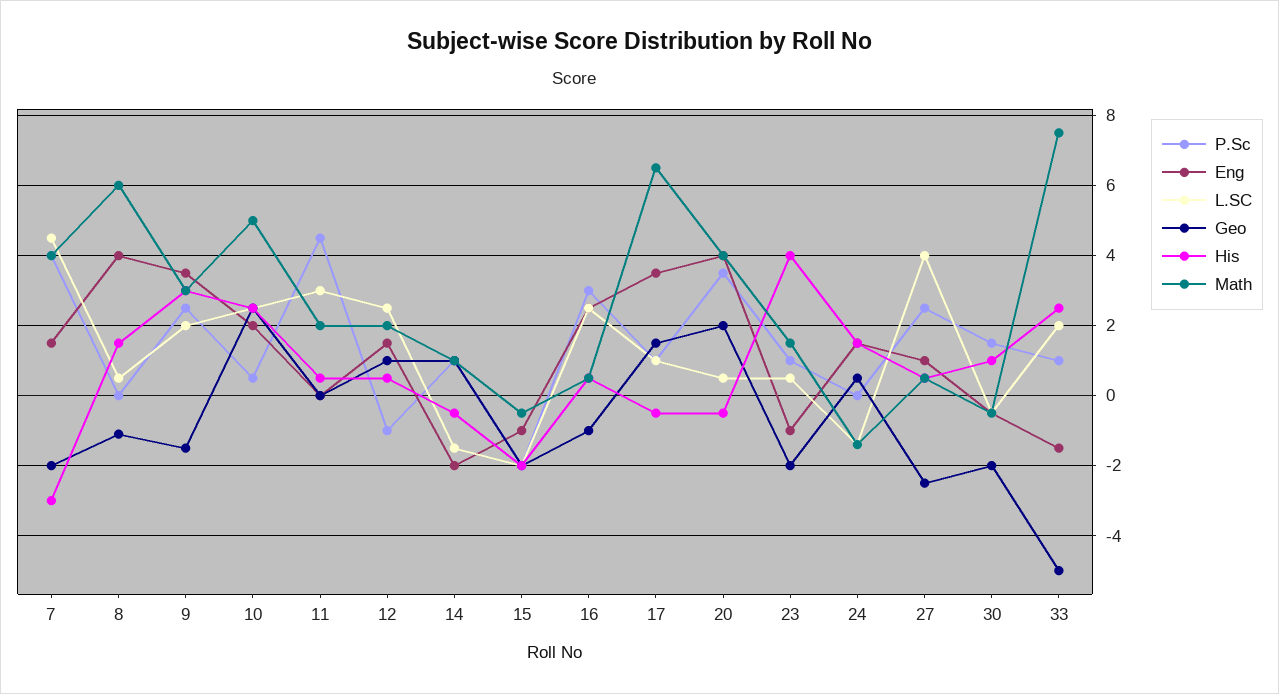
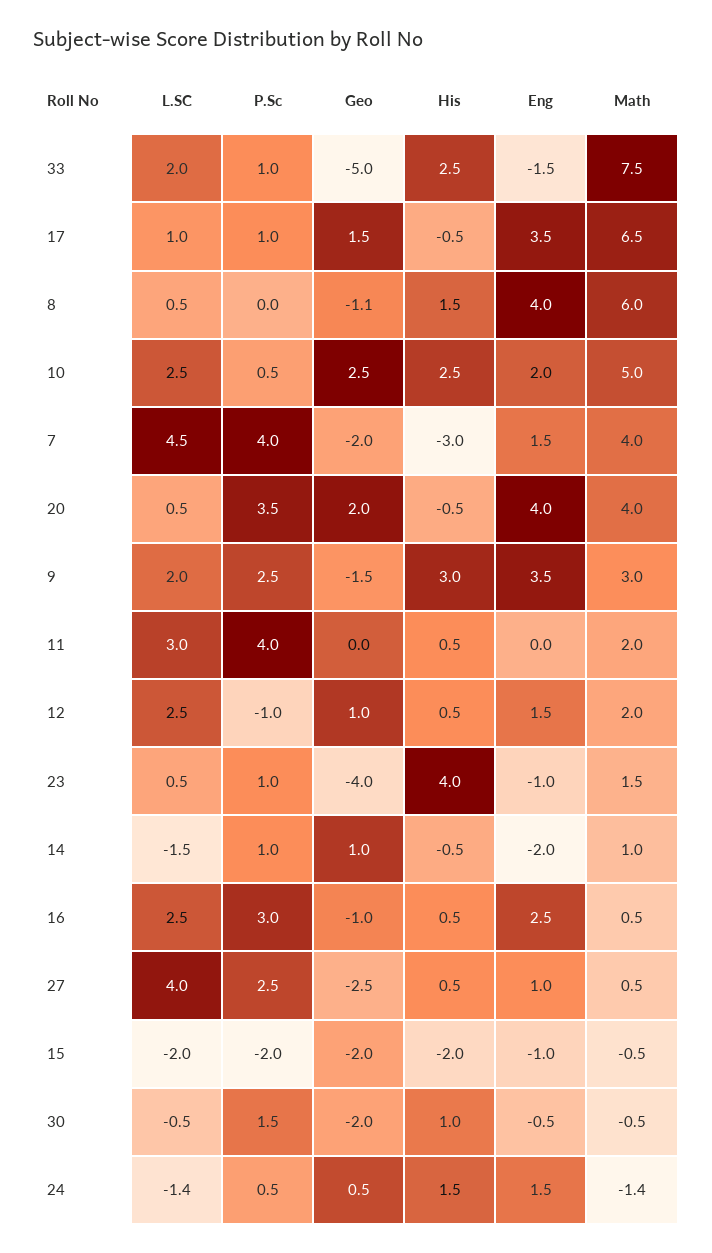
P.Sc, 11: 4.5 -> 4
Geo, 23: -2 -> -4
P.Sc, 24: 0 -> 0.5

